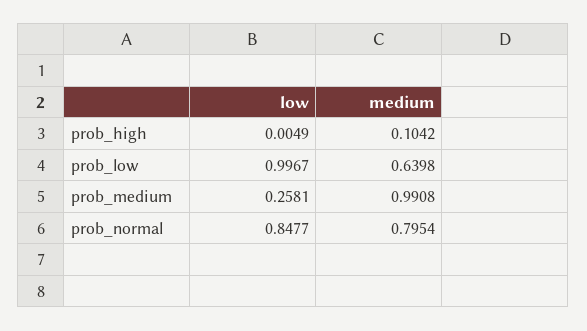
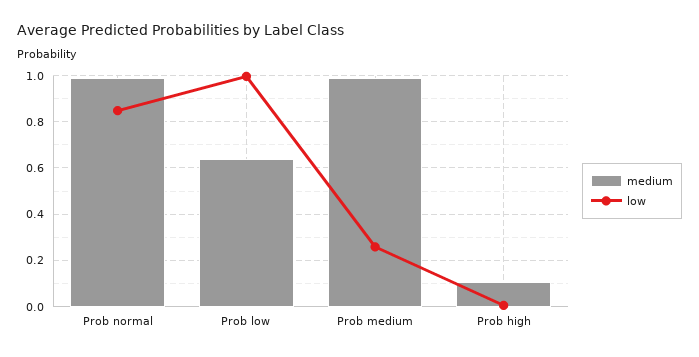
medium, prob_normal: 0.7954 -> 1

